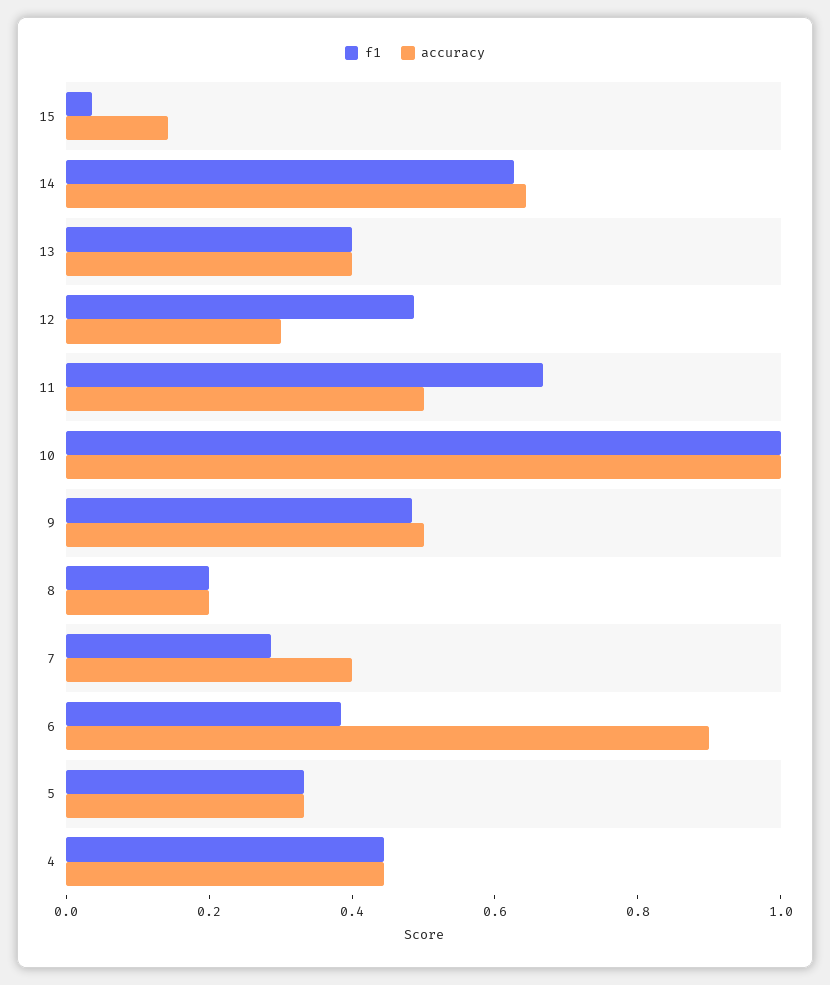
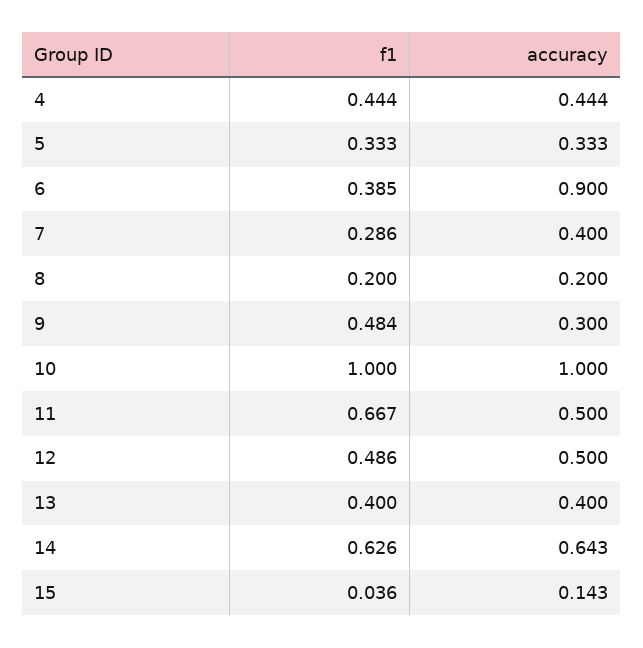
accuracy, 12: 0.3 -> 0.5
accuracy, 9: 0.5 -> 0.3

